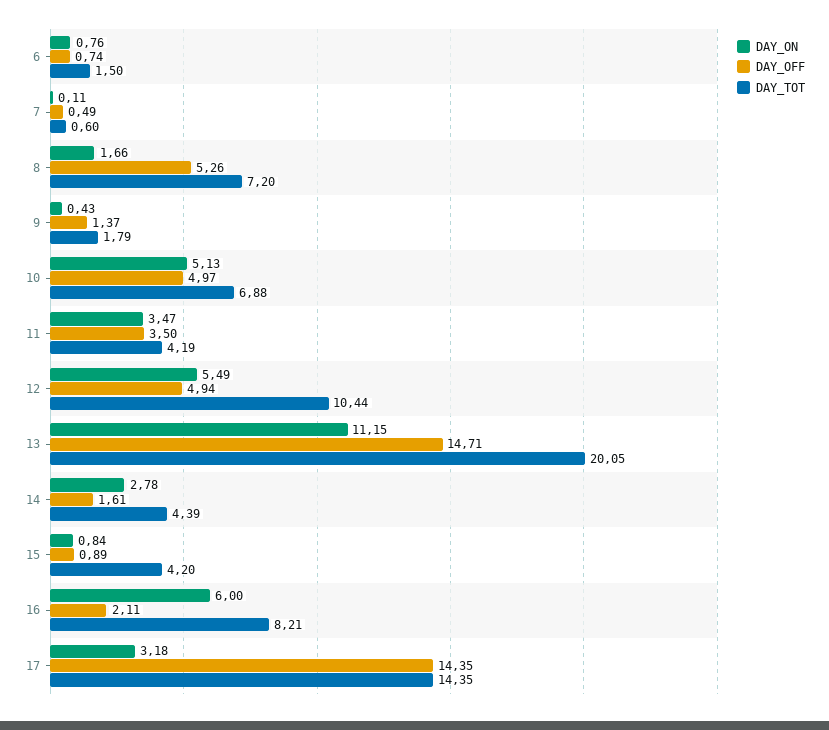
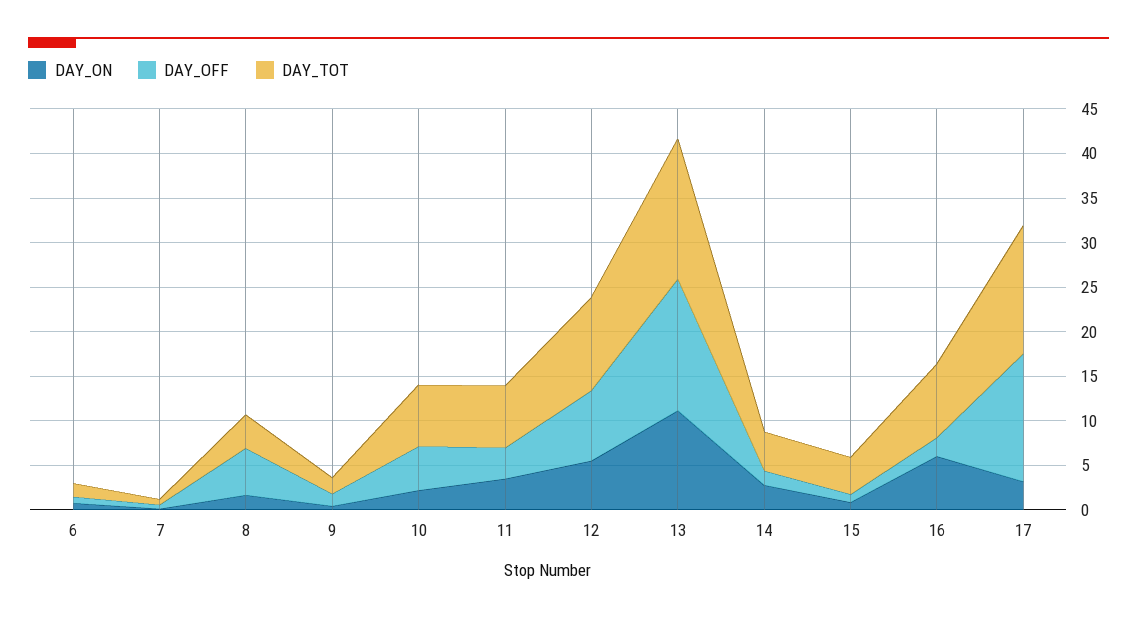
DAY_TOT, 8: 7.2 -> 4
DAY_ON, 10: 5.13 -> 2
DAY_TOT, 11: 4.19 -> 7
DAY_OFF, 12: 4.94 -> 8
DAY_TOT, 13: 20.05 -> 16

